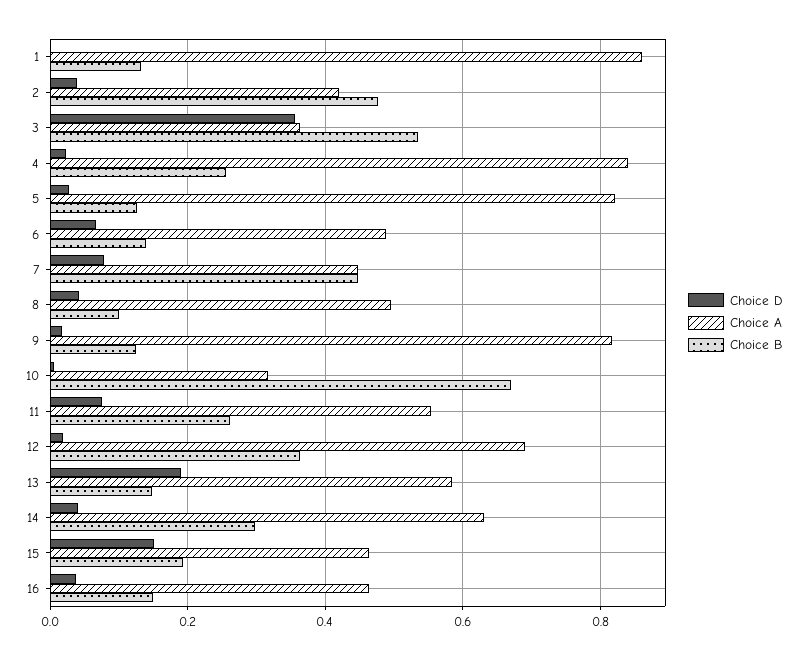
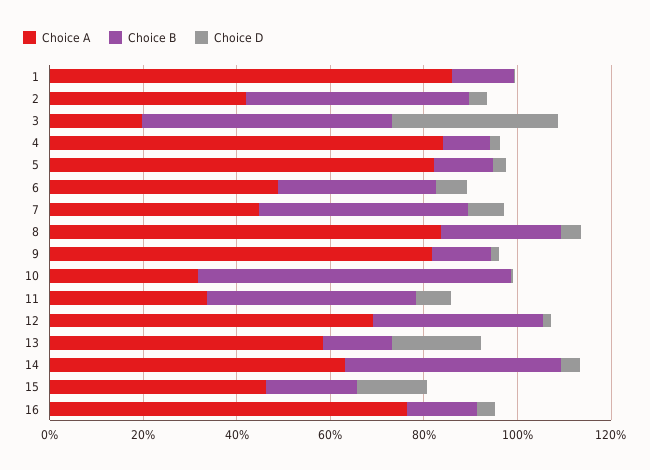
Choice A, 3: 0.36 -> 0.2
Choice B, 4: 0.26 -> 0.1
Choice B, 6: 0.14 -> 0.35
Choice A, 8: 0.5 -> 0.85
Choice B, 8: 0.1 -> 0.25
Choice A, 11: 0.56 -> 0.35
Choice B, 11: 0.26 -> 0.45
Choice B, 14: 0.3 -> 0.45
Choice A, 16: 0.46 -> 0.75

